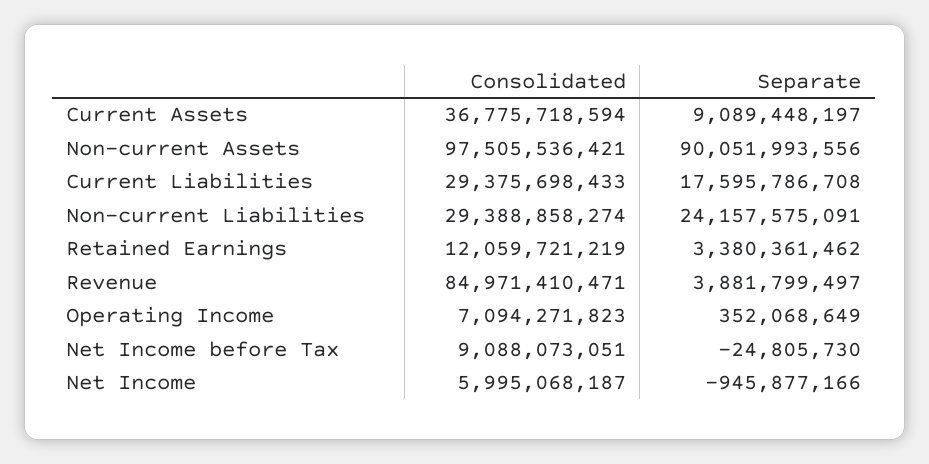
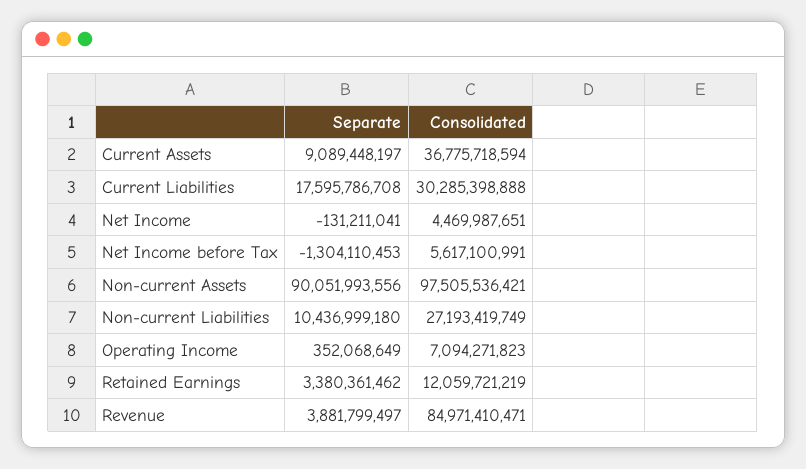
Consolidated, Current Liabilities: 29375698433 -> 30285398888
Consolidated, Non-current Liabilities: 29388858274 -> 27193419749
Separate, Non-current Liabilities: 24157575091 -> 10436999180
Consolidated, Net Income before Tax: 9088073051 -> 5617100991
Separate, Net Income before Tax: -24805730 -> -1304110453
Consolidated, Net Income: 5995068187 -> 4469987651
Separate, Net Income: -945877166 -> -131211041

